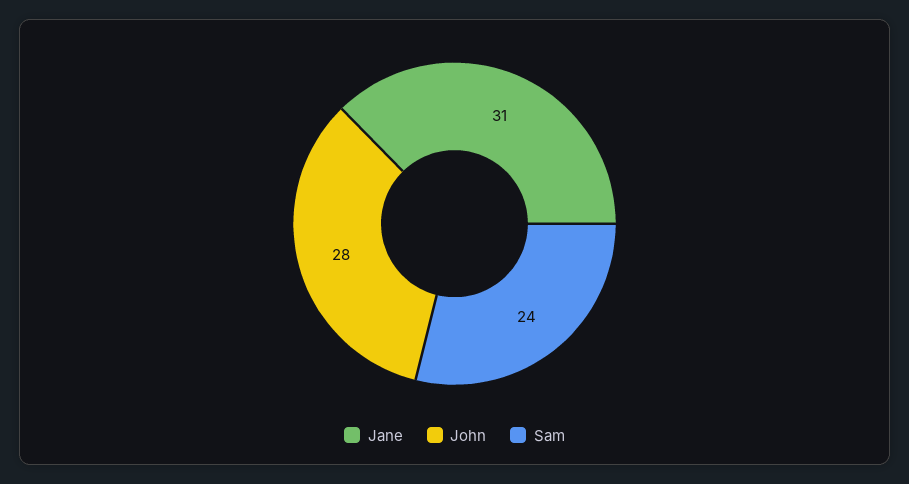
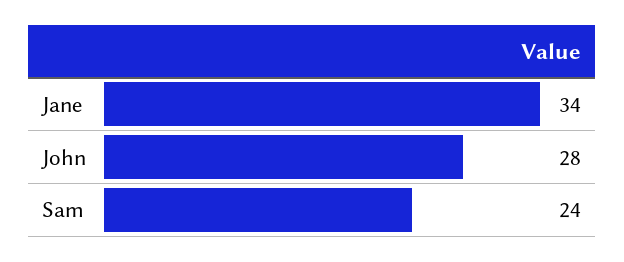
Jane: 31 -> 34

